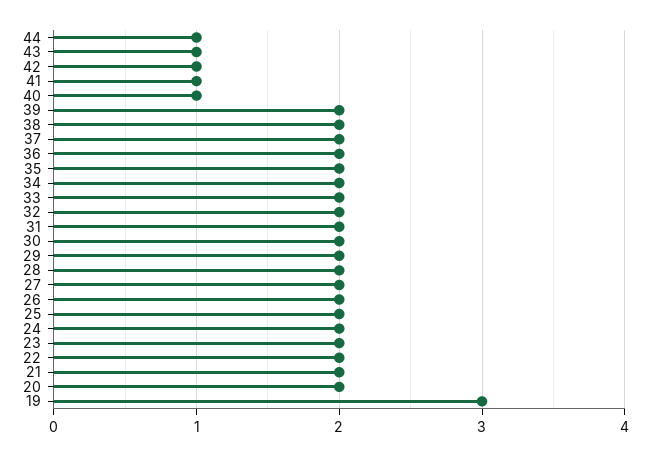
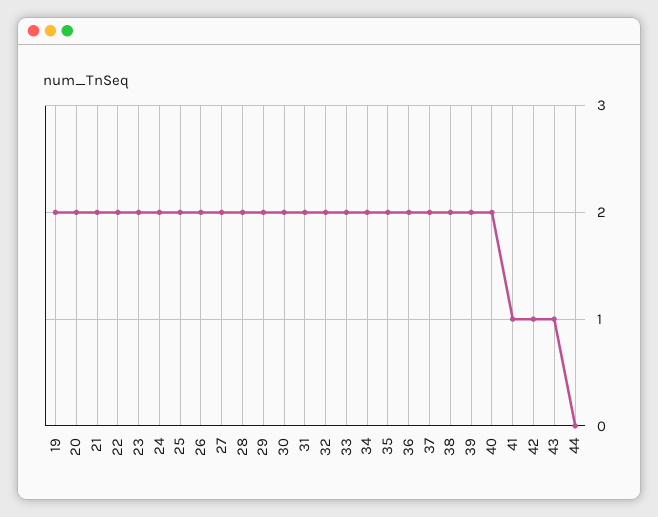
44: 1 -> 0
40: 1 -> 2
19: 3 -> 2

